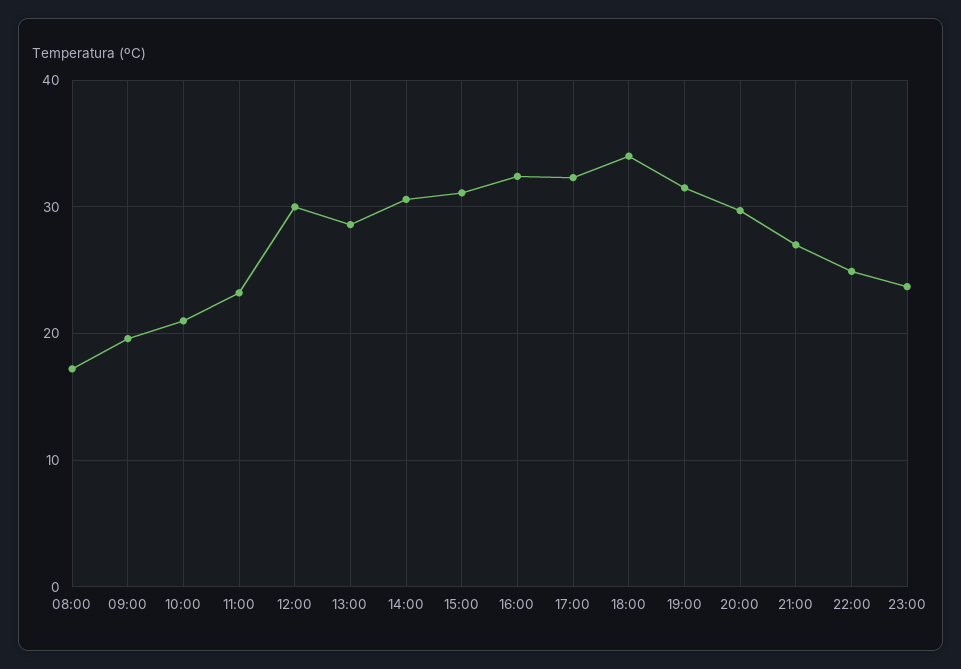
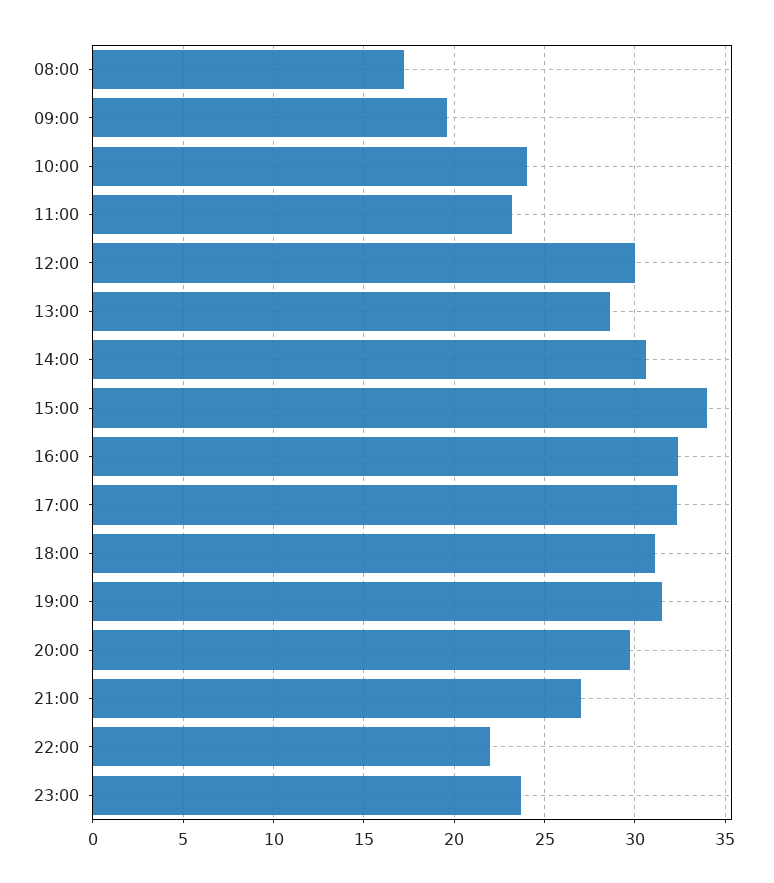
10:00: 21 -> 24
15:00: 31 -> 34
18:00: 34 -> 31
22:00: 25 -> 22

